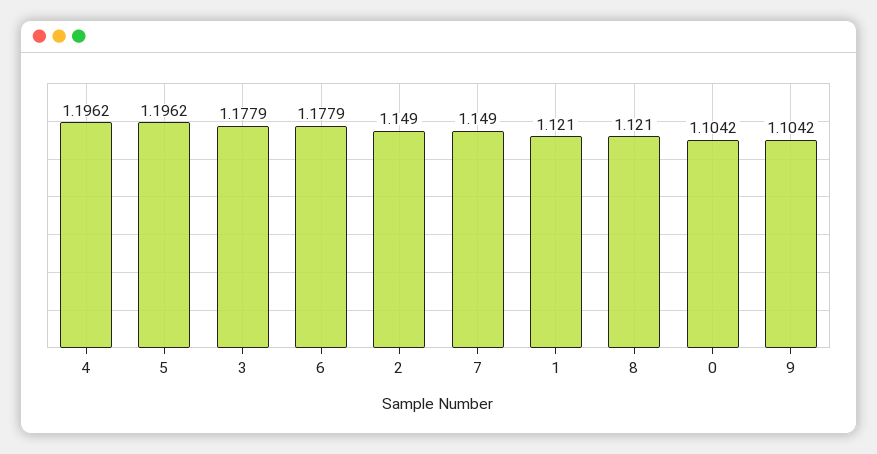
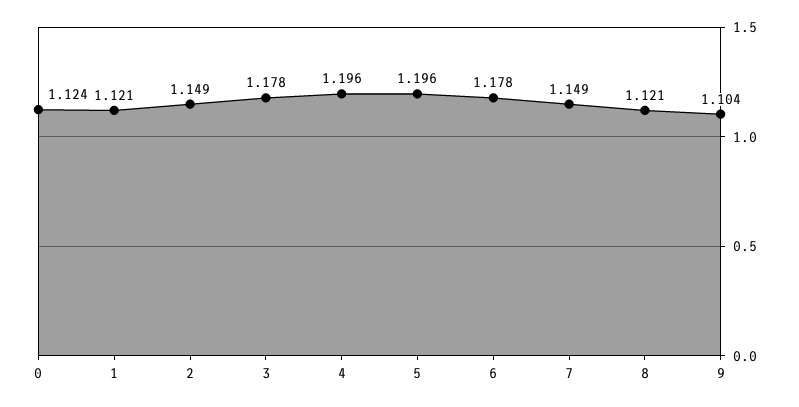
0: 1.1042 -> 1.124

